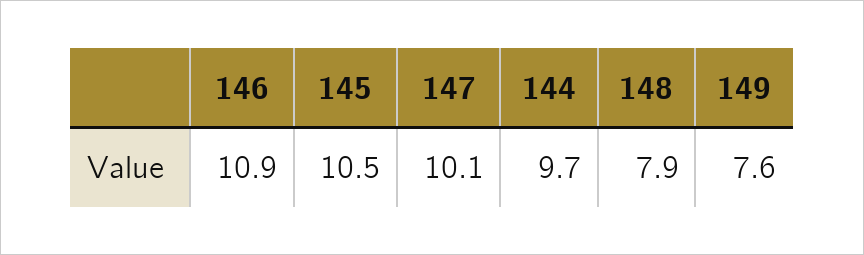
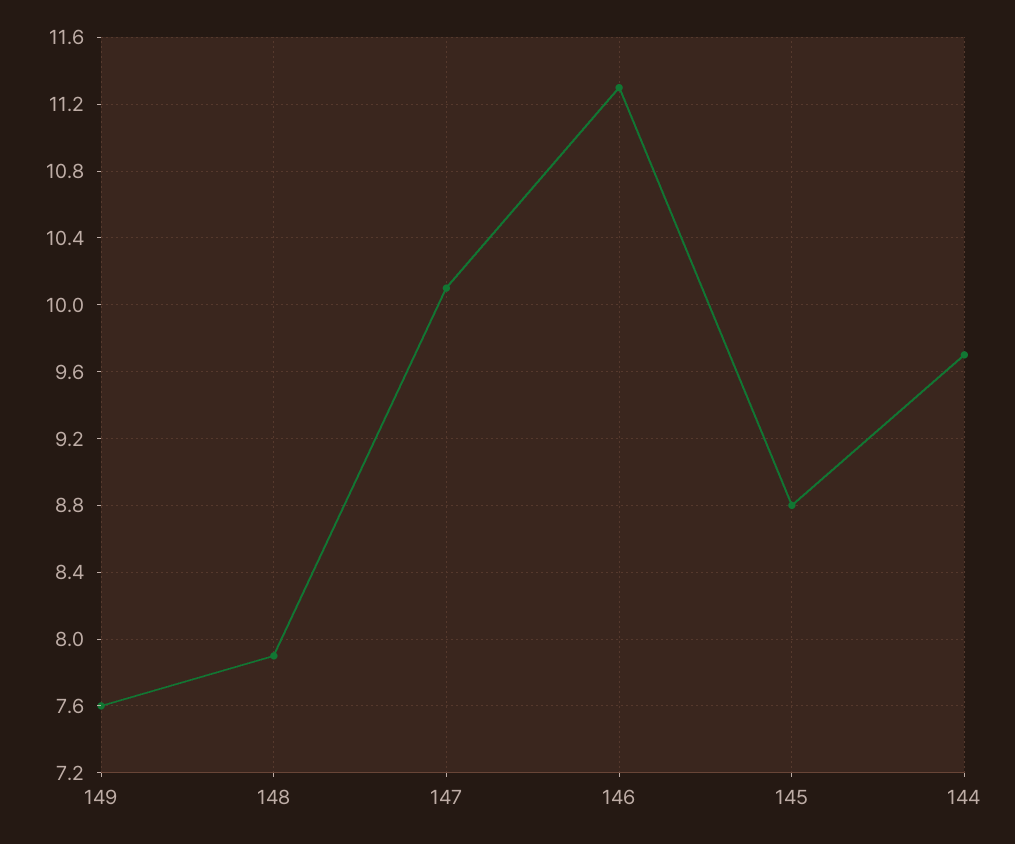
146: 10.9 -> 11.3
145: 10.5 -> 8.8

